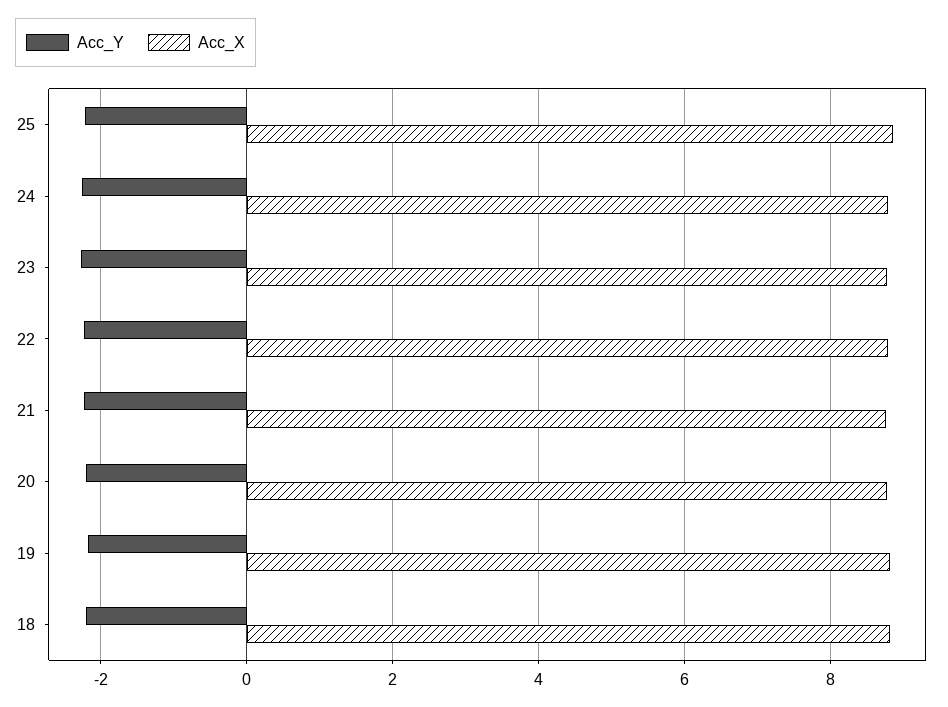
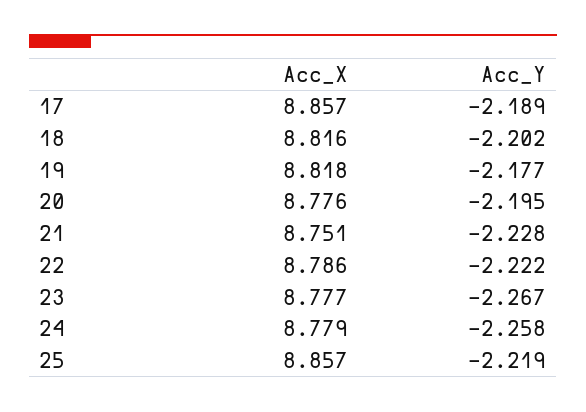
Acc_X, 17: none -> 8.857
Acc_Y, 17: none -> -2.189

